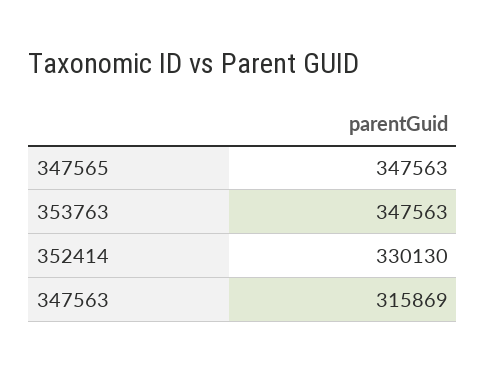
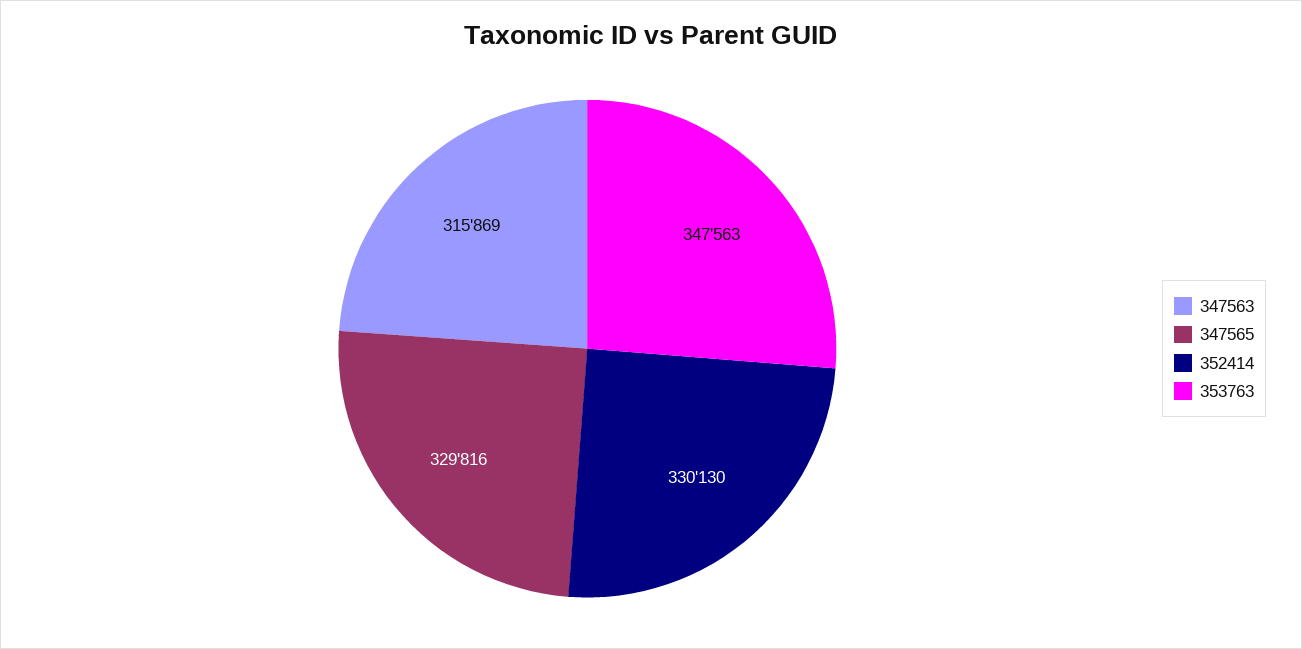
347565: 347563 -> 329816

